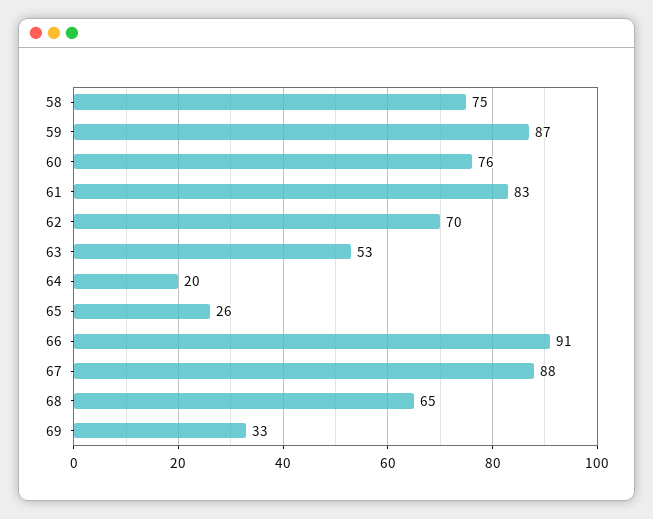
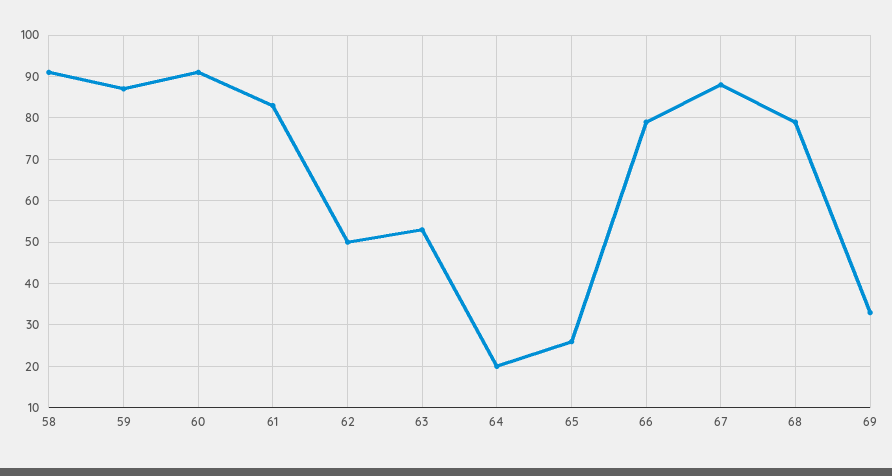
58: 75 -> 90
60: 76 -> 90
62: 70 -> 50
66: 91 -> 80
68: 65 -> 80

